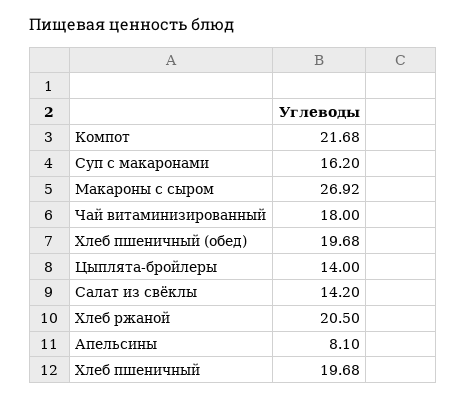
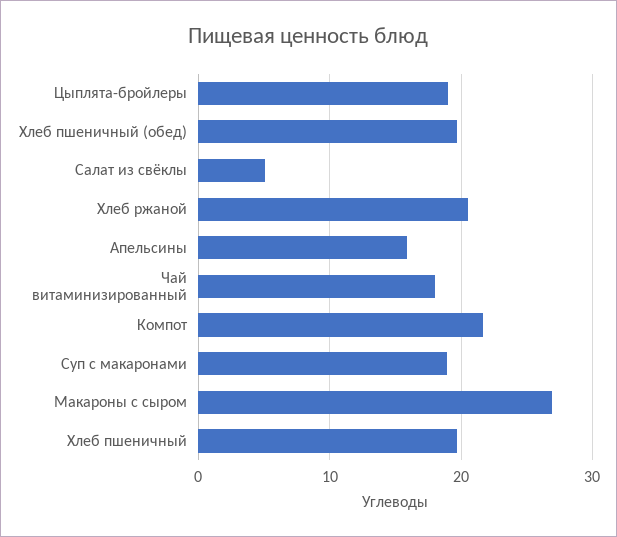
Суп с макаронами: 16.2 -> 19
Цыплята-бройлеры: 14 -> 19
Салат из свёклы: 14.2 -> 5
Апельсины: 8.1 -> 16

